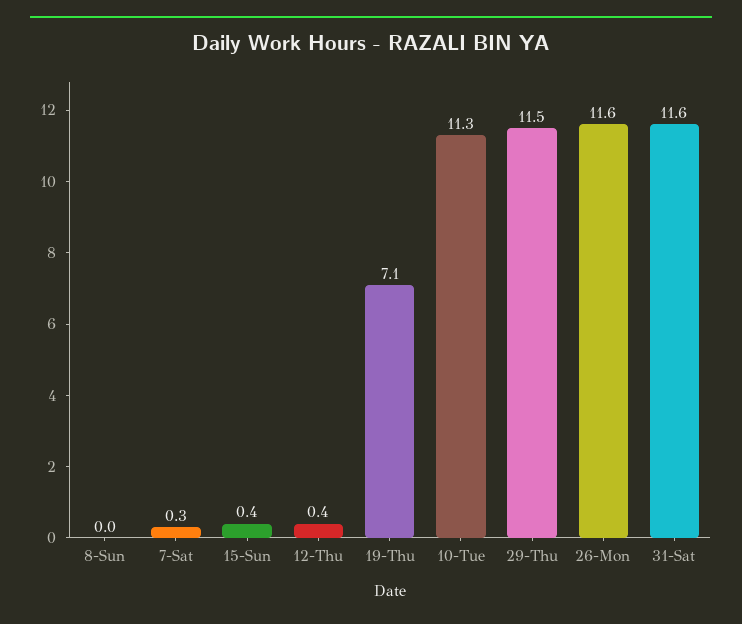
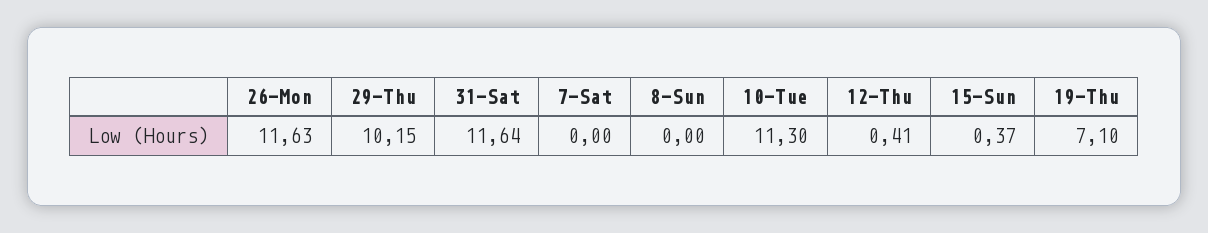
7-Sat: 0.3 -> 0
29-Thu: 11.5 -> 10.15

